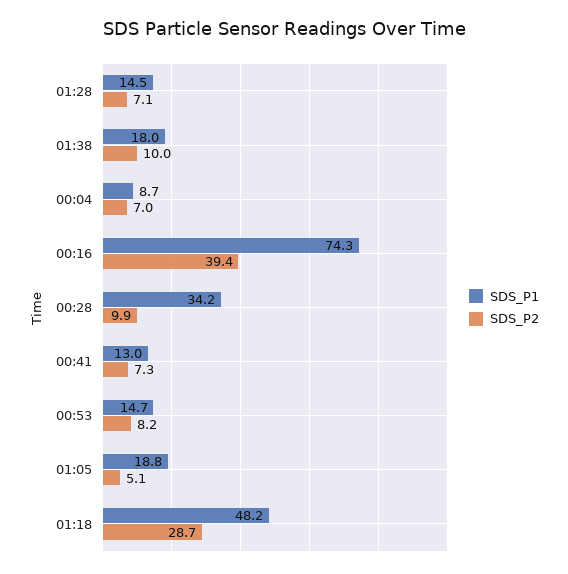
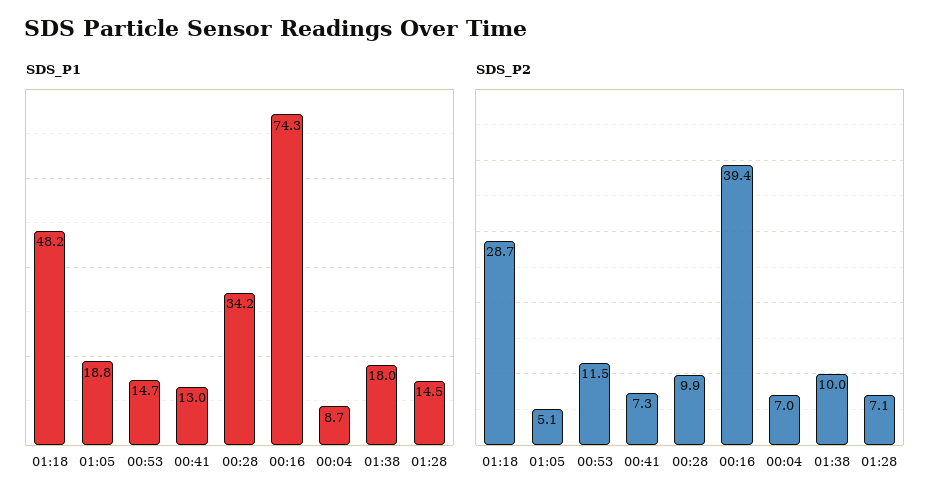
SDS_P2, 00:53: 8.2 -> 11.5

